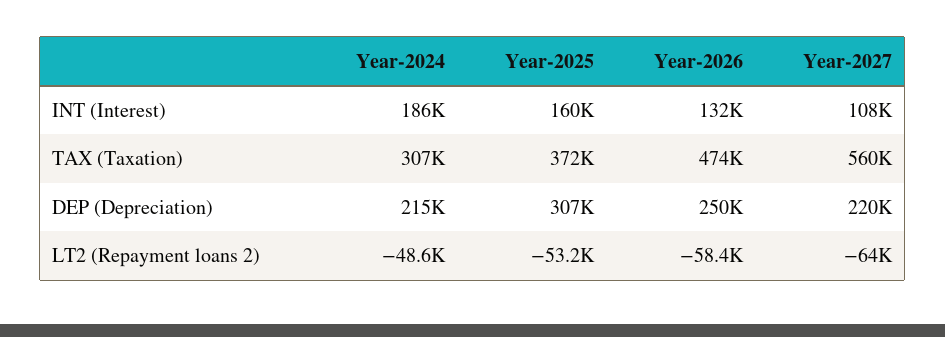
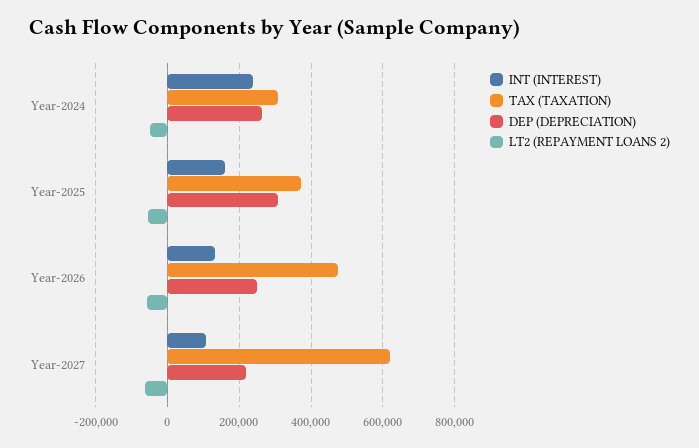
INT (Interest), Year-2024: 186000 -> 240000
TAX (Taxation), Year-2027: 560000 -> 620000
DEP (Depreciation), Year-2024: 215000 -> 260000

